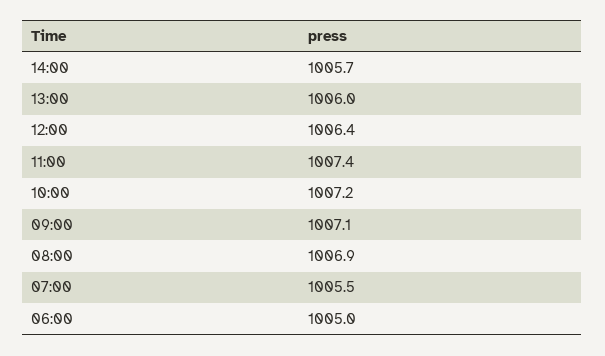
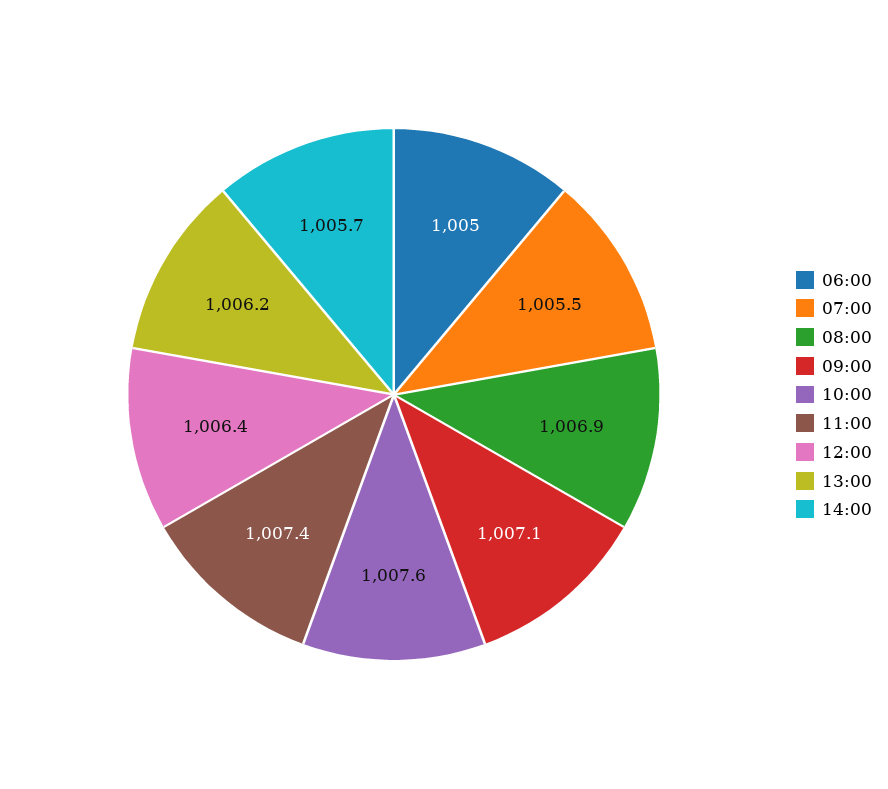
13:00: 1006 -> 1006.2
10:00: 1007.2 -> 1007.6

